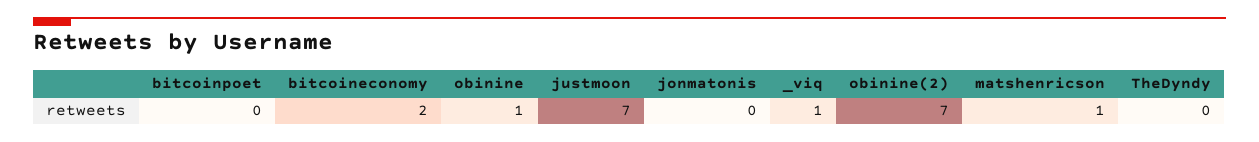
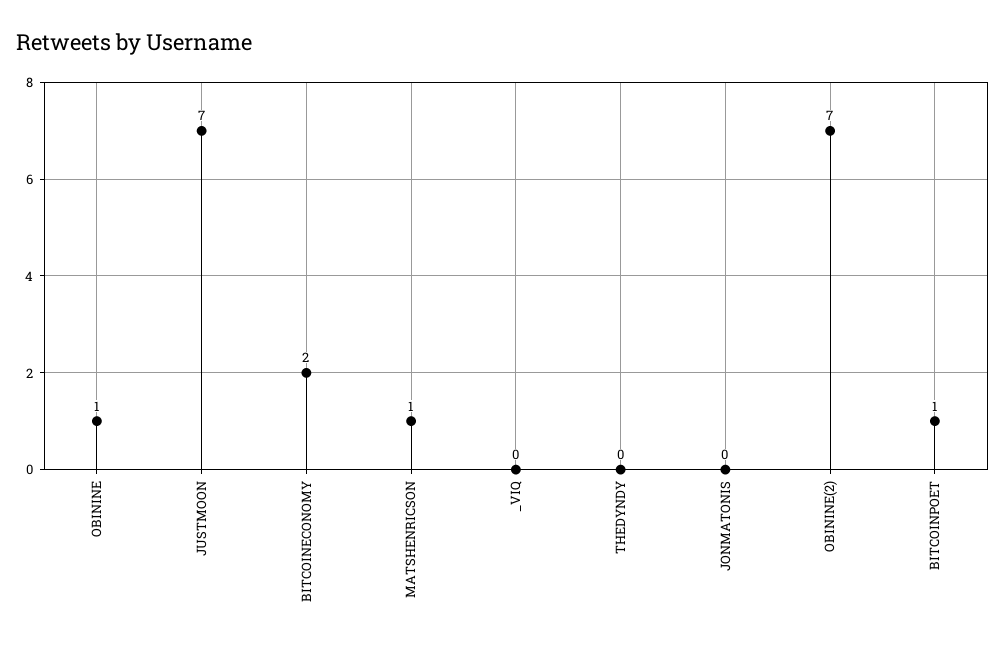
bitcoinpoet: 0 -> 1
_viq: 1 -> 0

